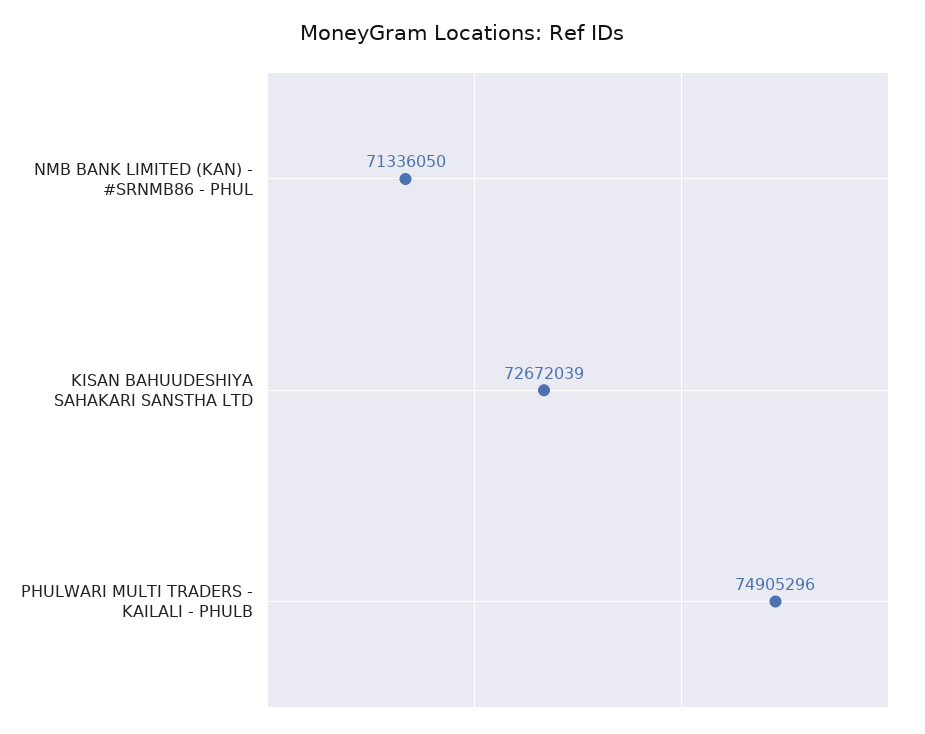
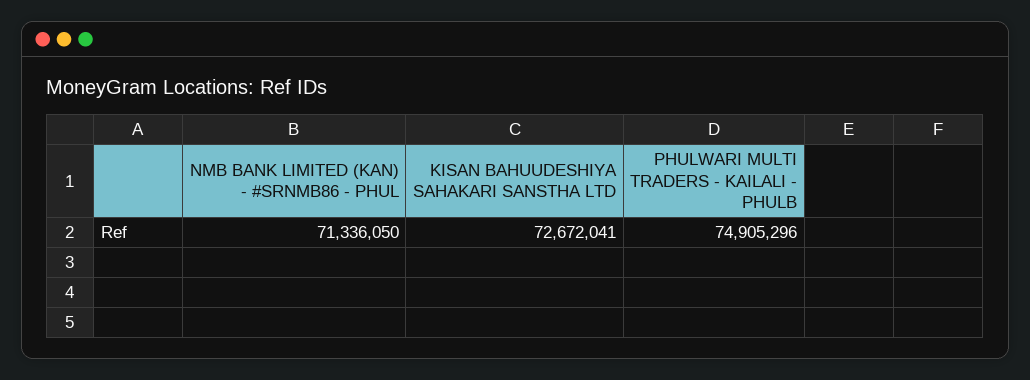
KISAN BAHUUDESHIYA SAHAKARI SANSTHA LTD: 72672039 -> 72672041

